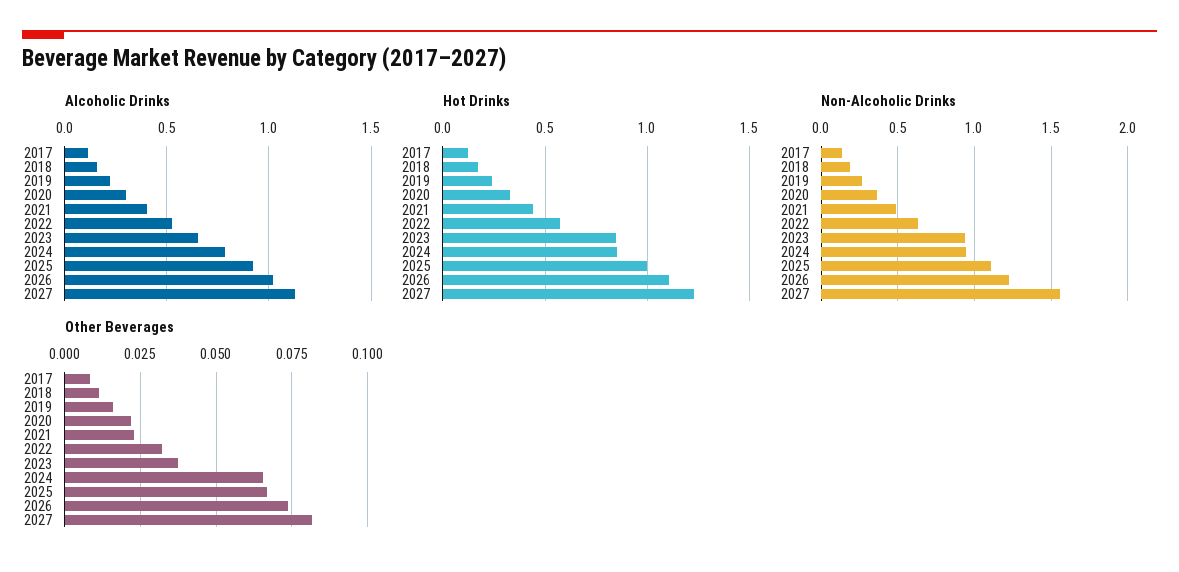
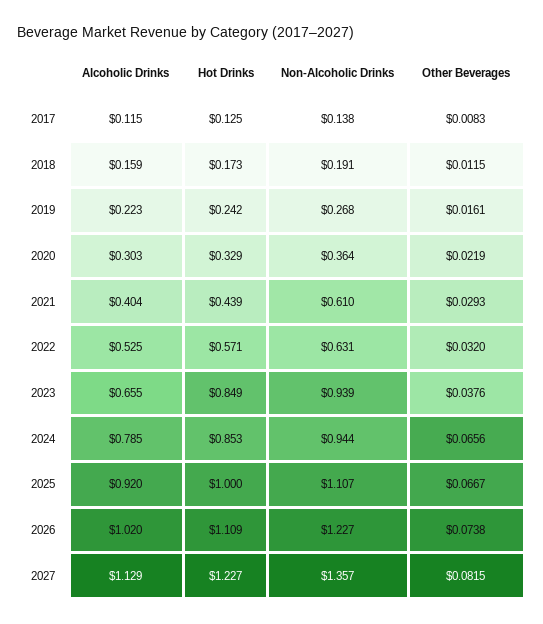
Non-Alcoholic Drinks, 2021: 0.5 -> 0.61
Non-Alcoholic Drinks, 2027: 1.55 -> 1.357
Other Beverages, 2021: 0.0225 -> 0.0293

